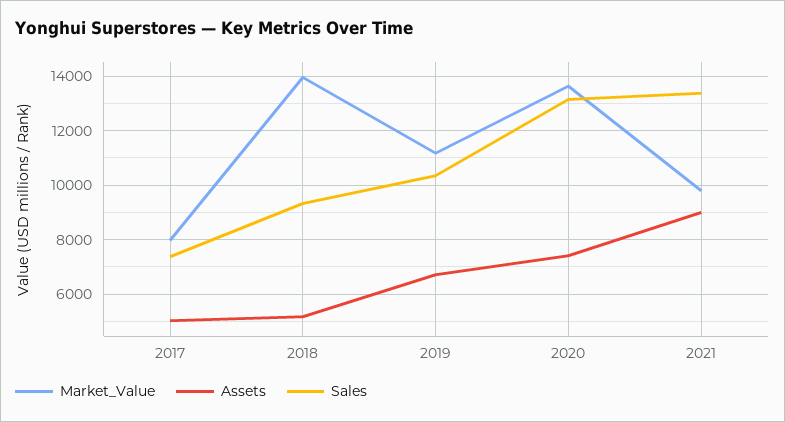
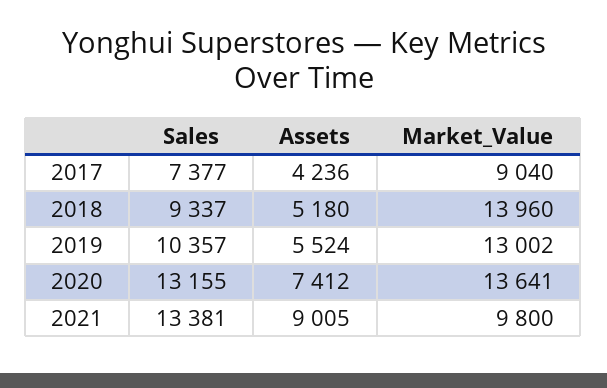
Market_Value, 2017: 8000 -> 9040
Assets, 2017: 5000 -> 4236
Market_Value, 2019: 11250 -> 13002
Assets, 2019: 6750 -> 5524

